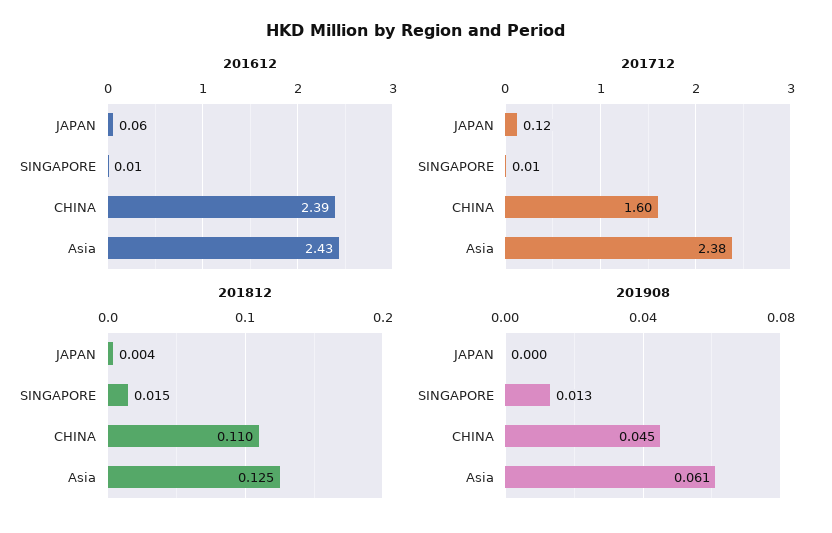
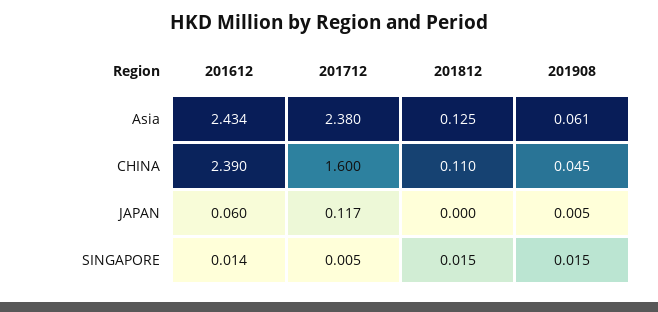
201812, JAPAN: 0.004 -> 0
201908, JAPAN: 0 -> 0.005
201908, SINGAPORE: 0.013 -> 0.015

